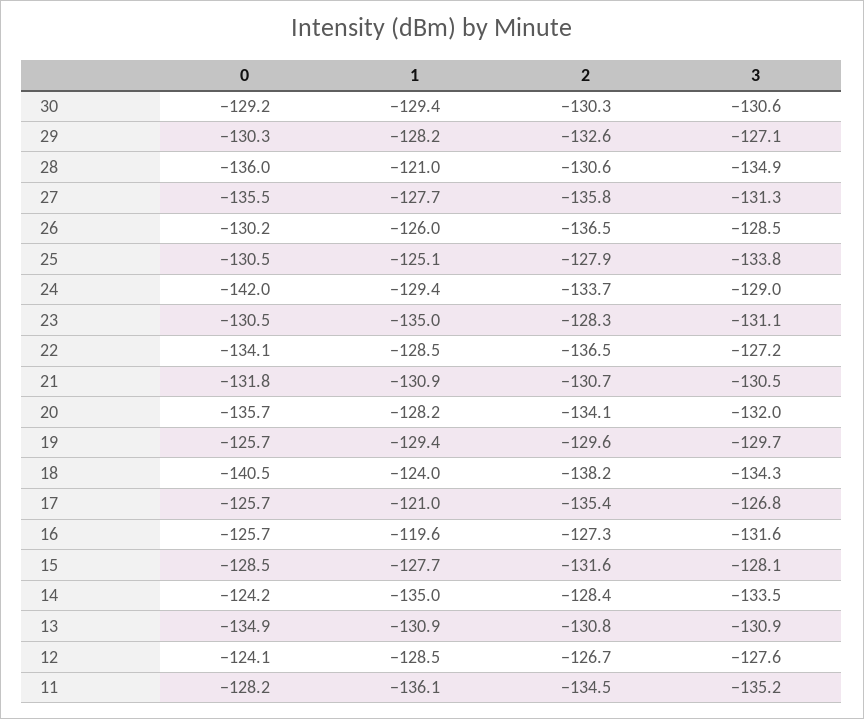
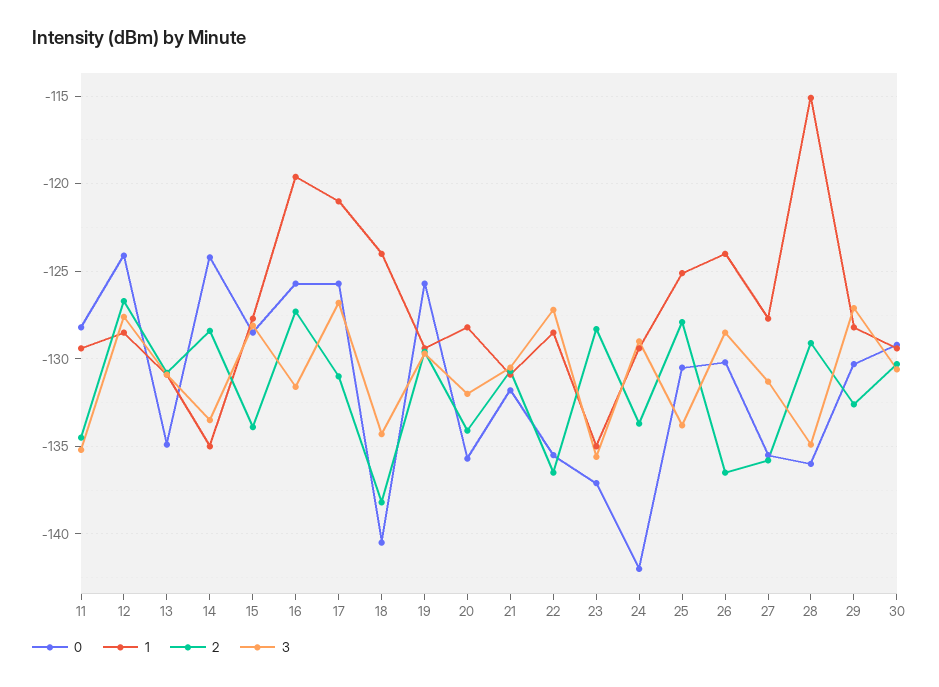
1, 28: -121 -> -115
2, 28: -130.6 -> -129
1, 26: -126 -> -124
0, 23: -130.5 -> -137
3, 23: -131.1 -> -135.5
0, 22: -134.1 -> -135.5
2, 17: -135.4 -> -131
2, 15: -131.6 -> -134
1, 11: -136.1 -> -129.5

